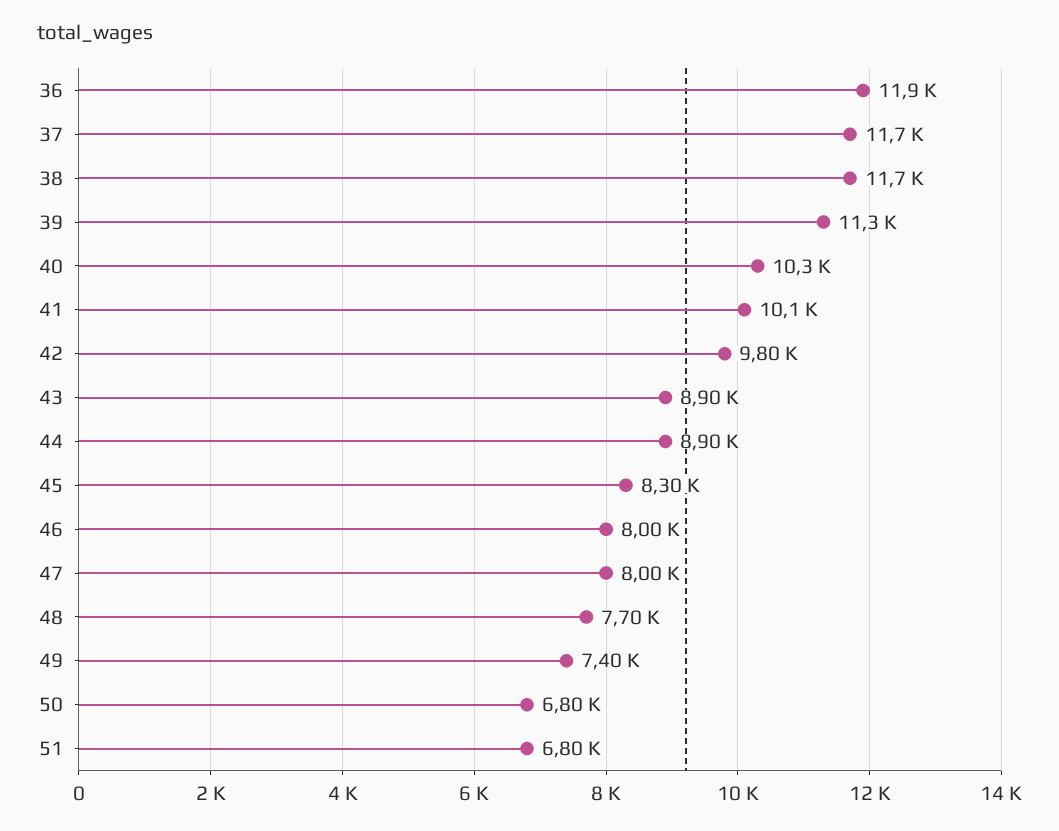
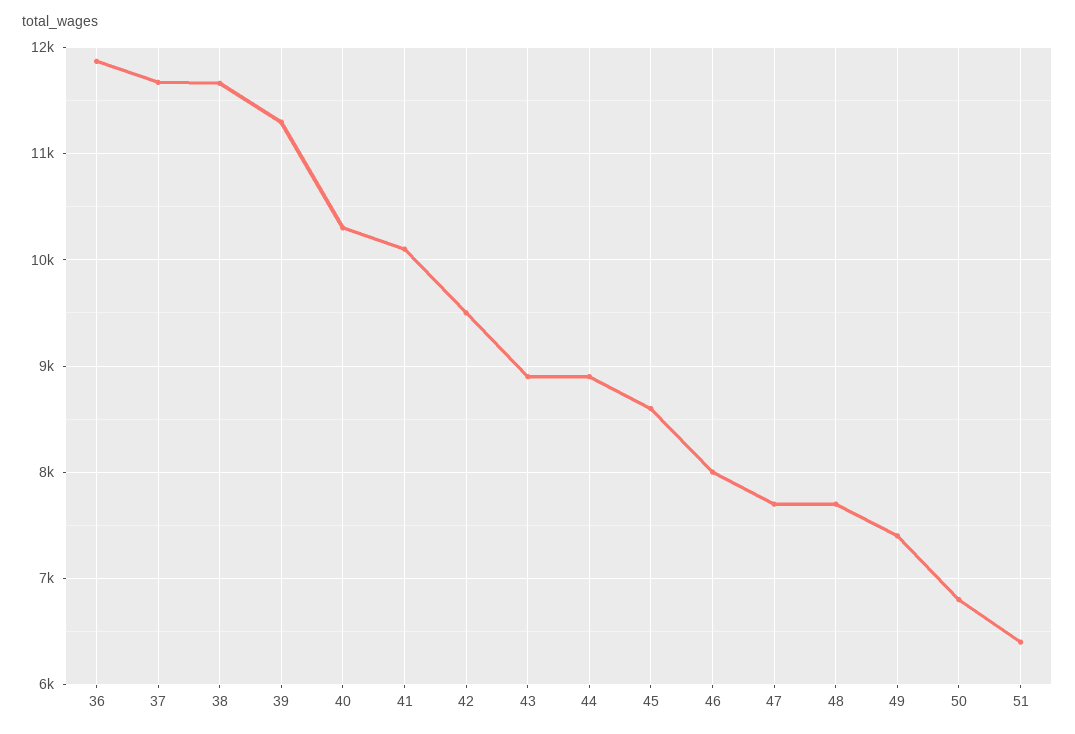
42: 9800 -> 9500
45: 8300 -> 8600
47: 8000 -> 7700
51: 6800 -> 6400

